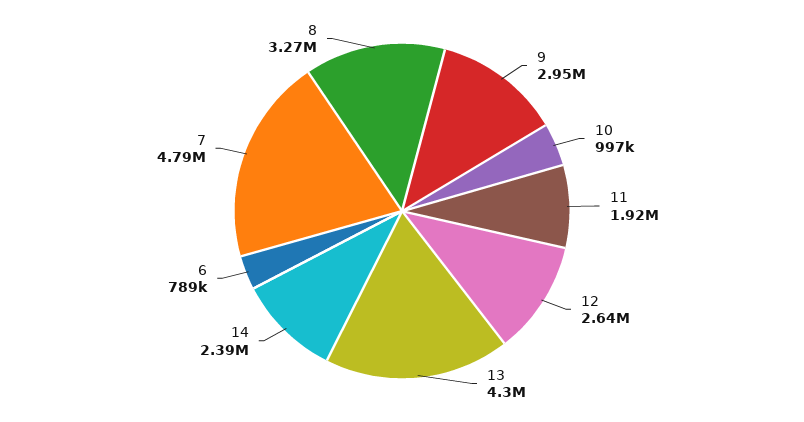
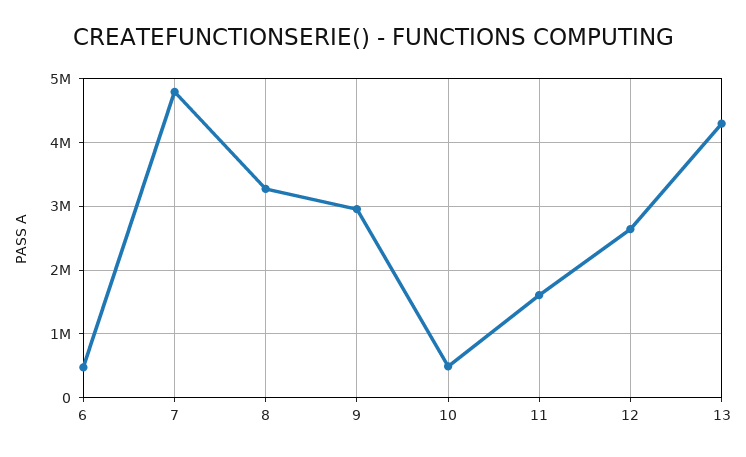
10: 997000 -> 500000
11: 1920000 -> 1600000
14: 2390000 -> none
6: 789000 -> 500000

